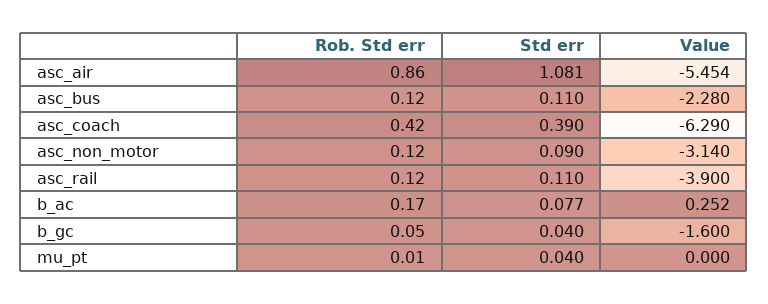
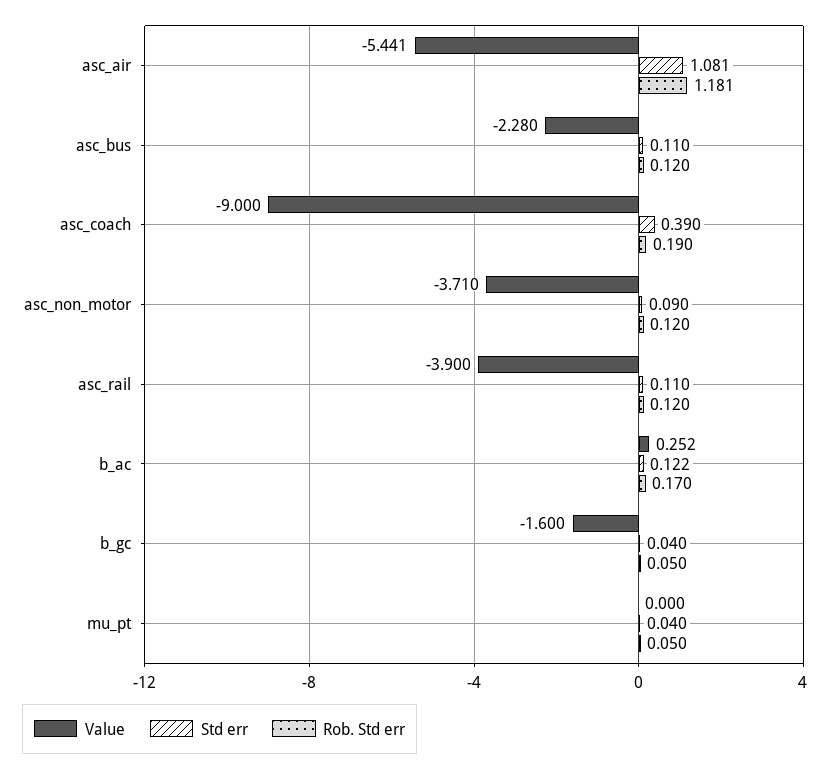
Rob. Std err, asc_air: 0.86 -> 1.181
Value, asc_air: -5.454 -> -5.441
Rob. Std err, asc_coach: 0.42 -> 0.19
Value, asc_coach: -6.29 -> -9
Value, asc_non_motor: -3.14 -> -3.71
Std err, b_ac: 0.077 -> 0.122
Rob. Std err, mu_pt: 0.01 -> 0.05

